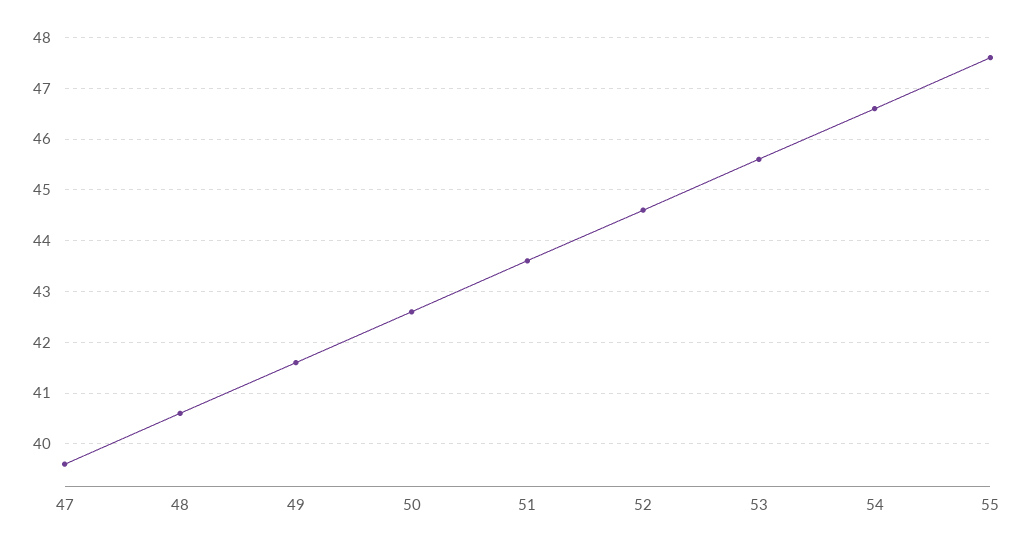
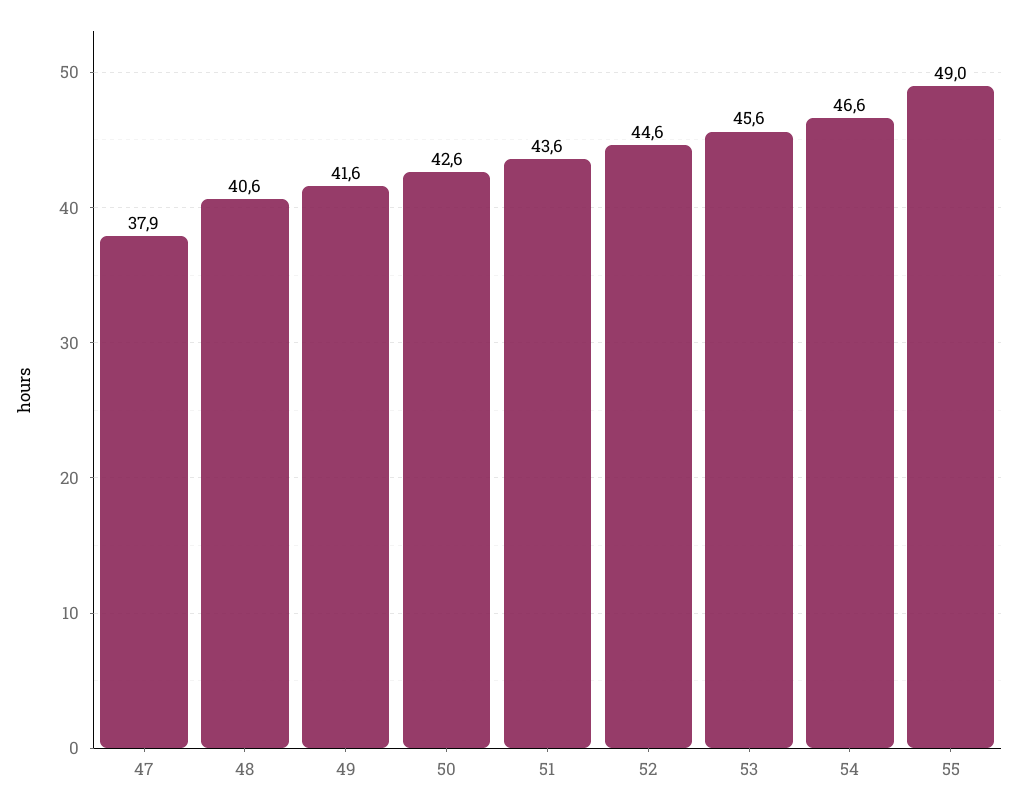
47: 39.5 -> 37.9
55: 47.5 -> 49

